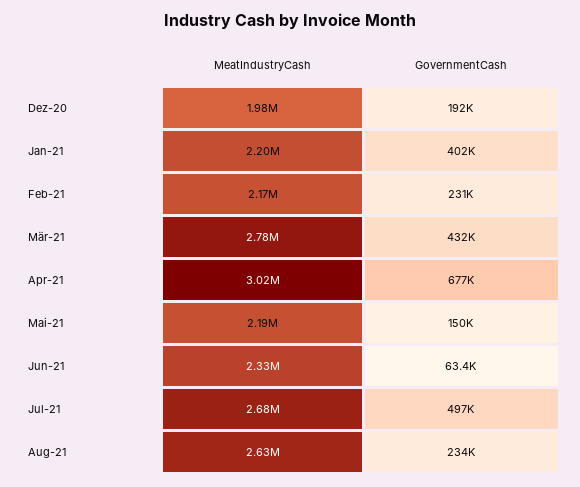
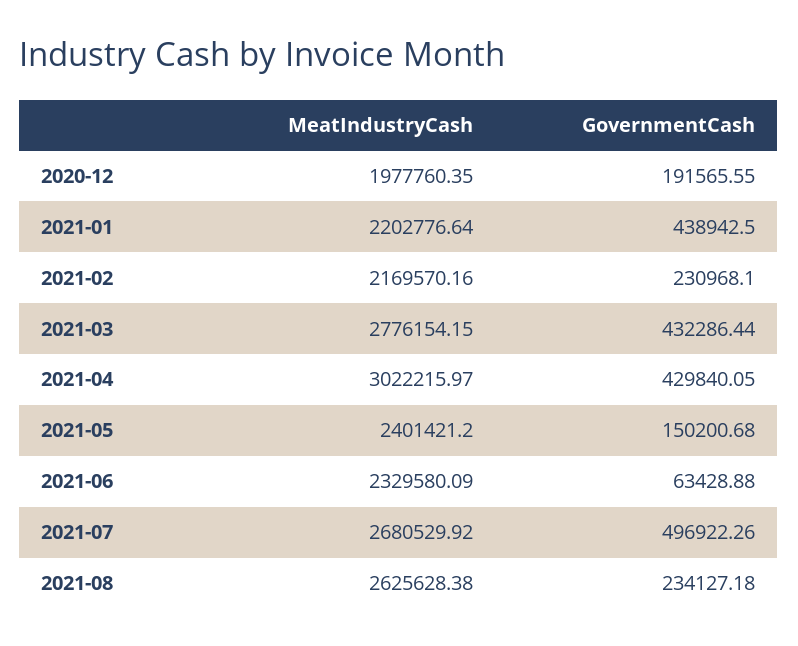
GovernmentCash, Jan-21: 402000 -> 438942.5
GovernmentCash, Apr-21: 677000 -> 429840.05
MeatIndustryCash, Mai-21: 2190000 -> 2401421.2

